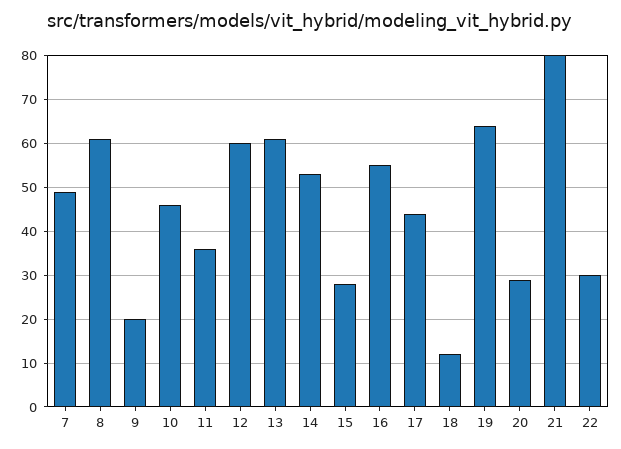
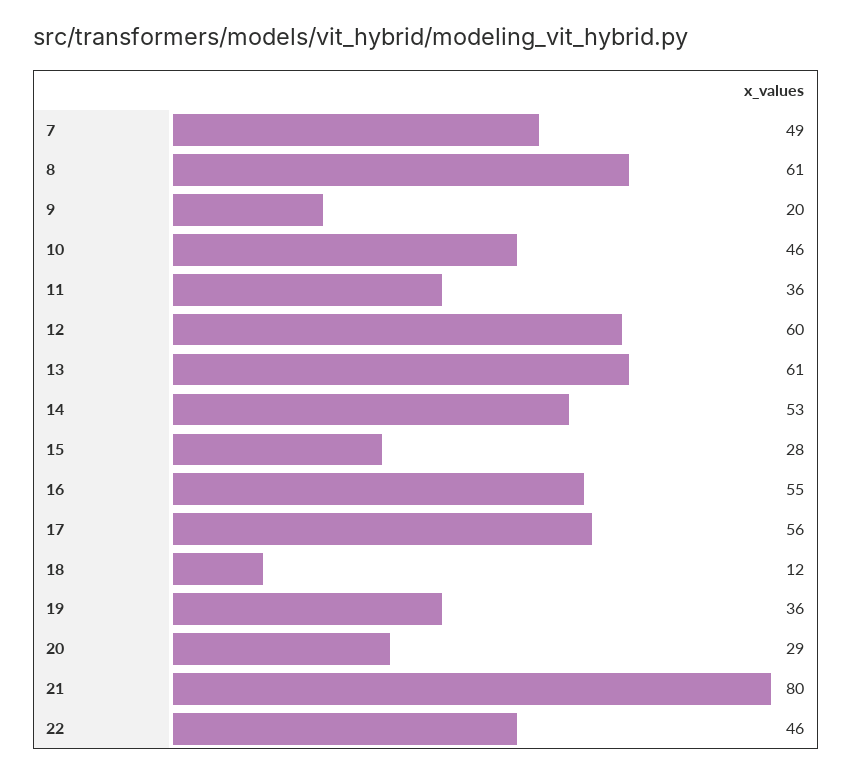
17: 45 -> 56
19: 65 -> 36
22: 30 -> 46

